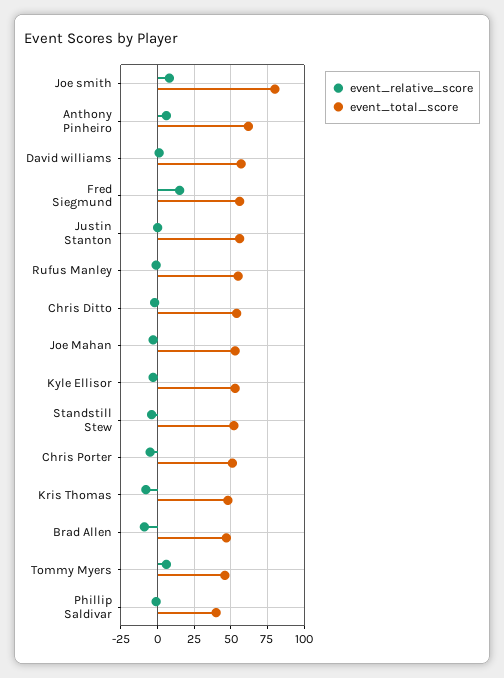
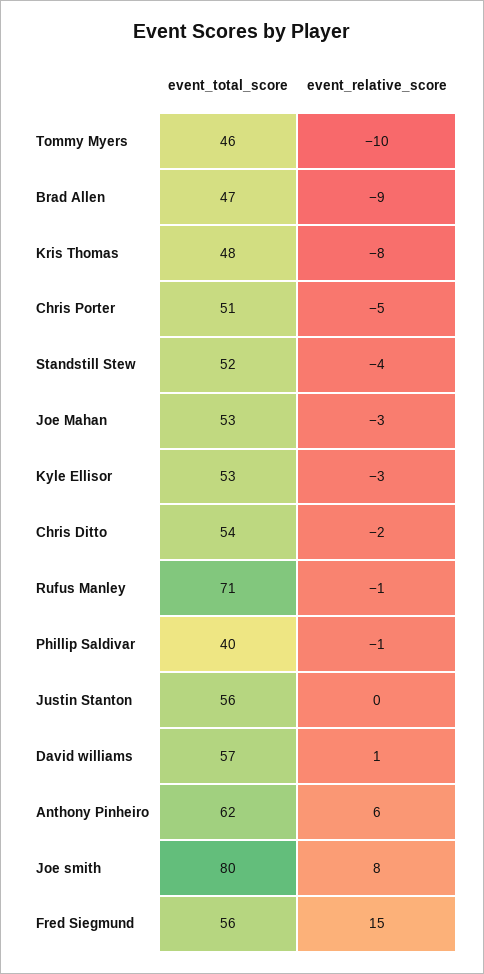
event_total_score, Rufus Manley: 55 -> 71
event_relative_score, Tommy Myers: 5 -> -10

